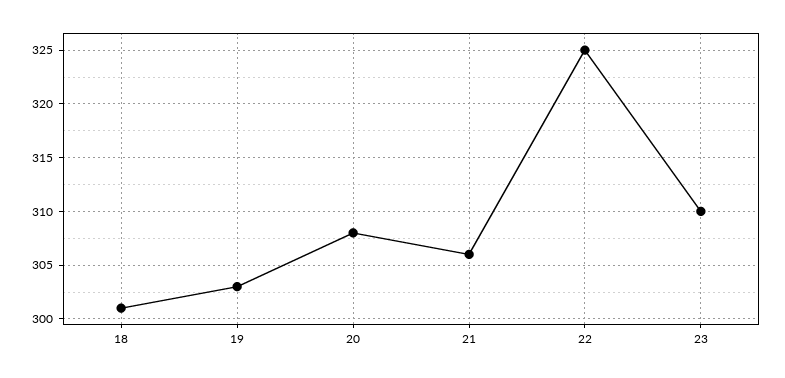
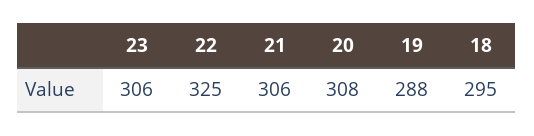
18: 301 -> 295
19: 303 -> 288
23: 310 -> 306

